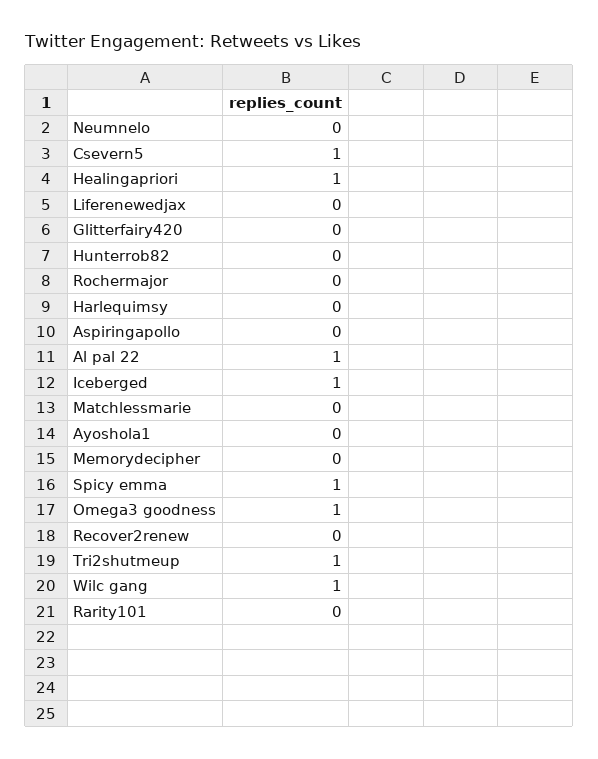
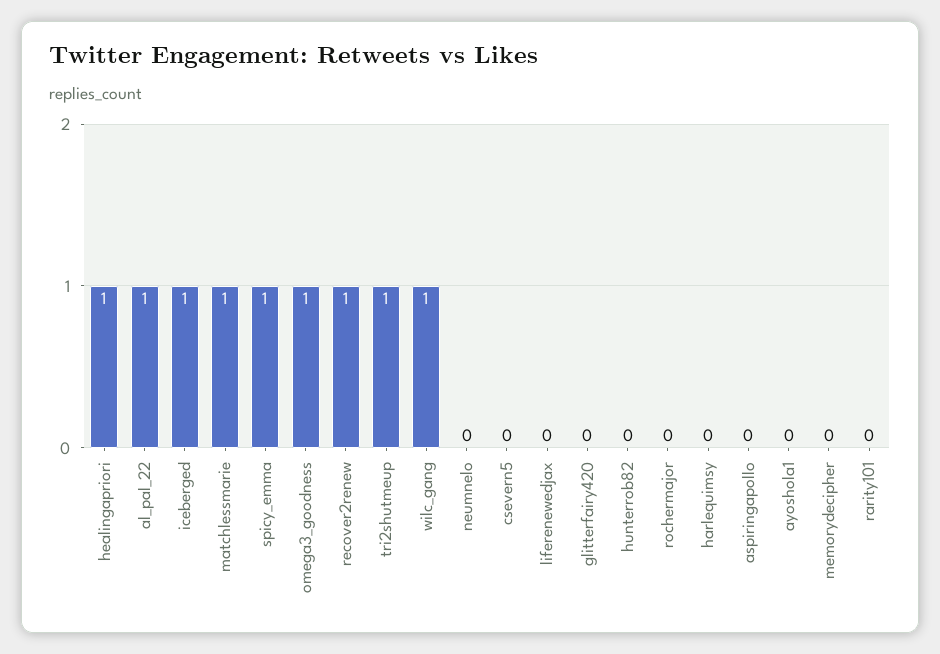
Csevern5: 1 -> 0
Matchlessmarie: 0 -> 1
Recover2renew: 0 -> 1

